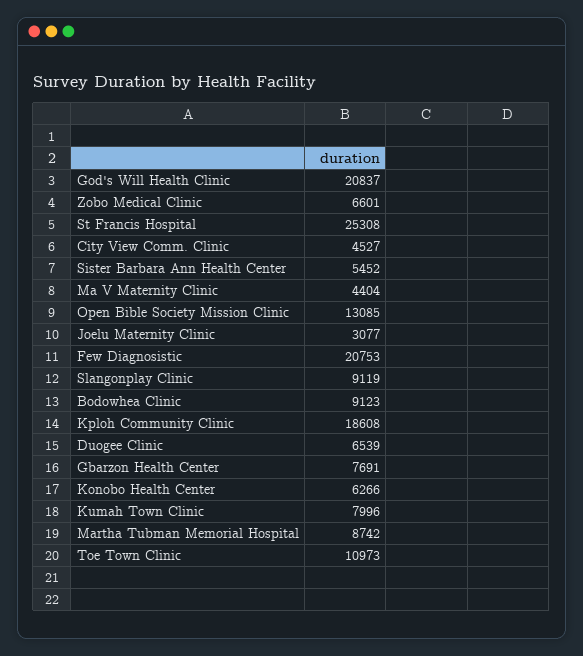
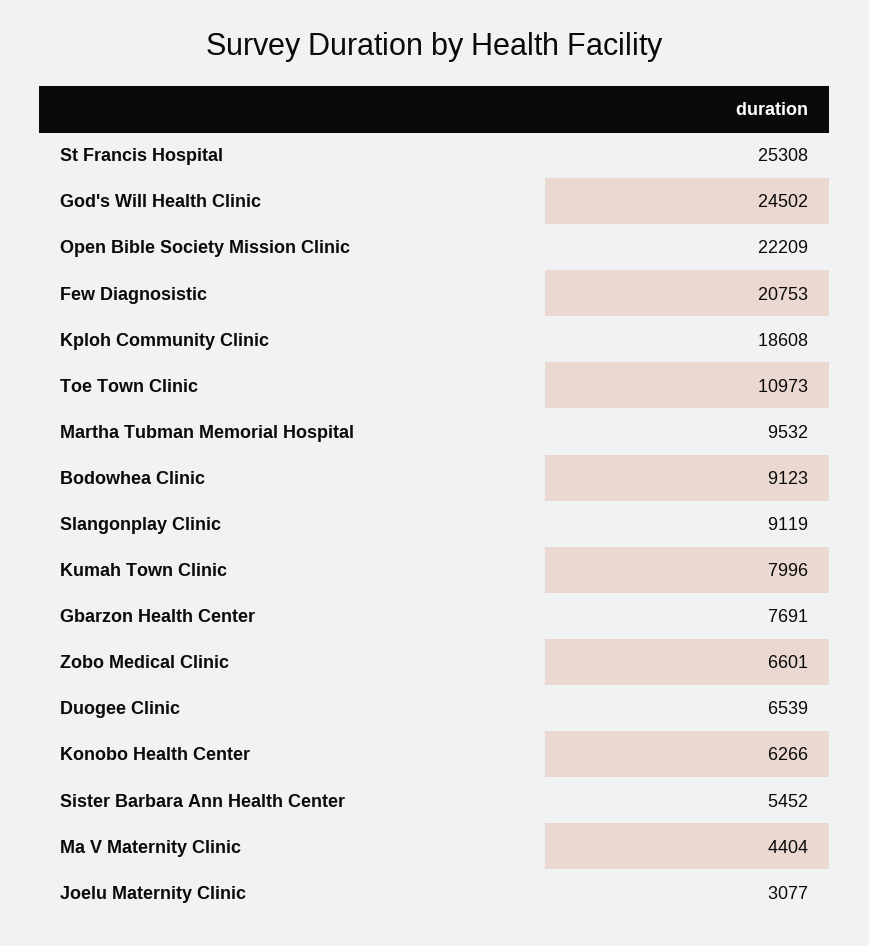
God's Will Health Clinic: 20837 -> 24502
City View Comm. Clinic: 4527 -> none
Open Bible Society Mission Clinic: 13085 -> 22209
Martha Tubman Memorial Hospital: 8742 -> 9532

